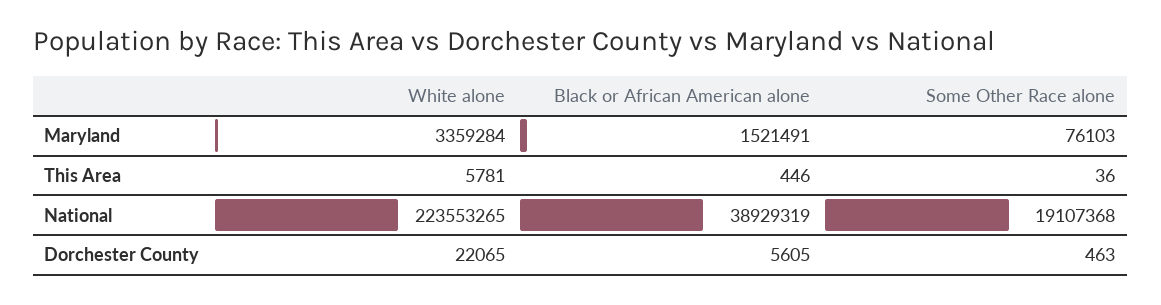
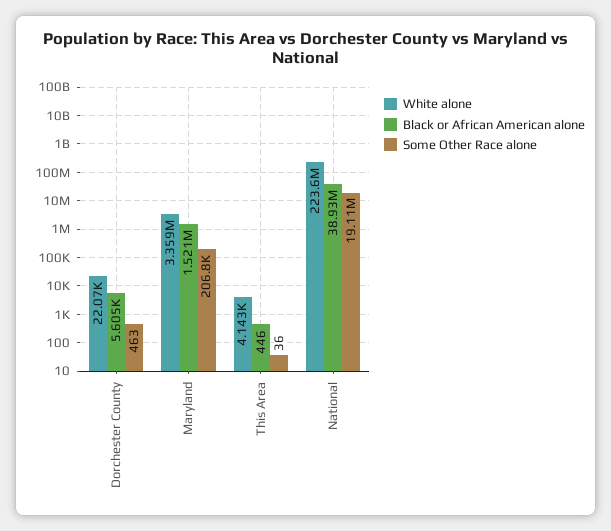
Some Other Race alone, Maryland: 76103 -> 206800
White alone, This Area: 5781 -> 4143

